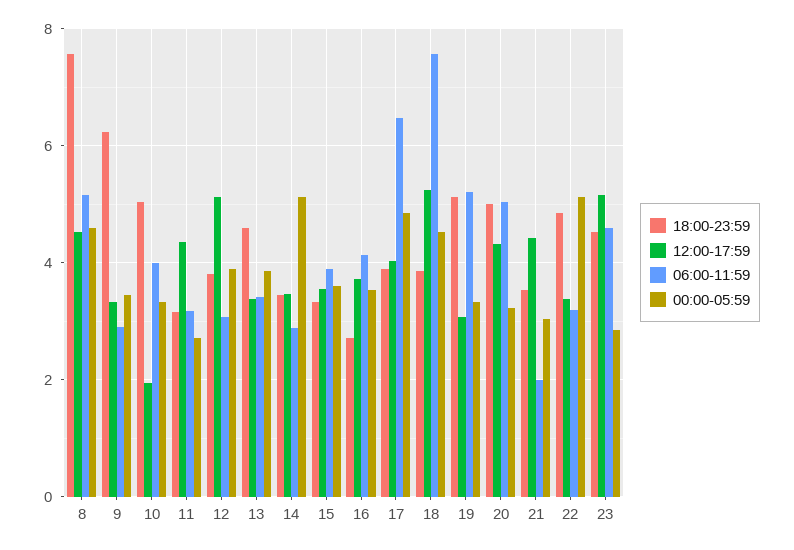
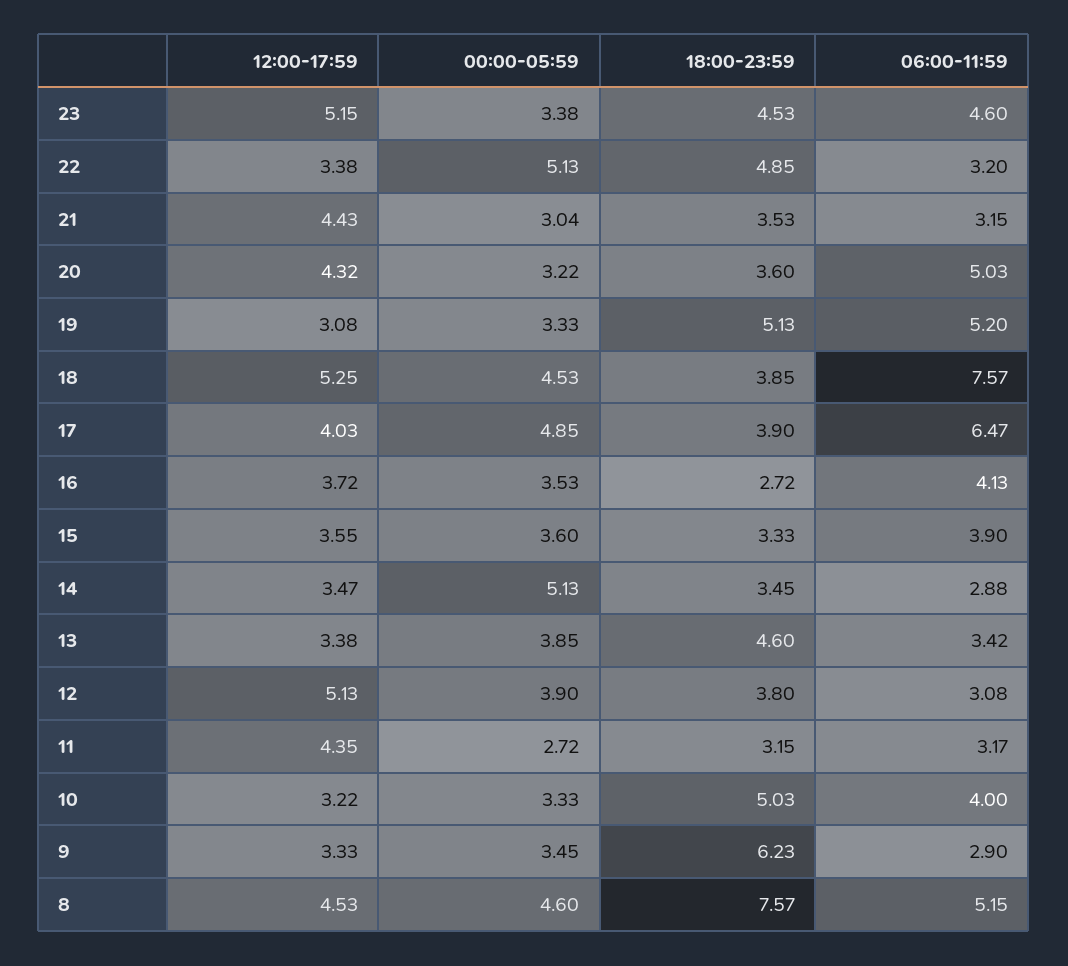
12:00-17:59, 10: 2 -> 3.22
18:00-23:59, 20: 5 -> 3.6
06:00-11:59, 21: 2 -> 3.15
00:00-05:59, 23: 2.8 -> 3.38

